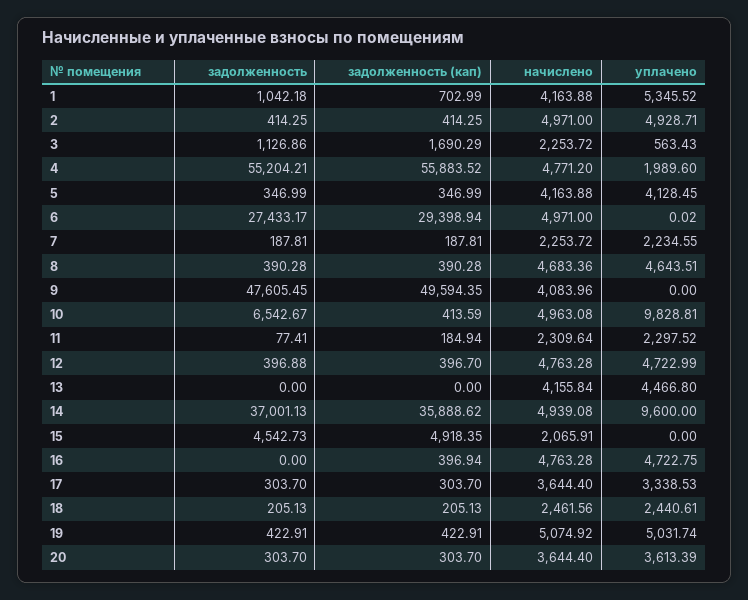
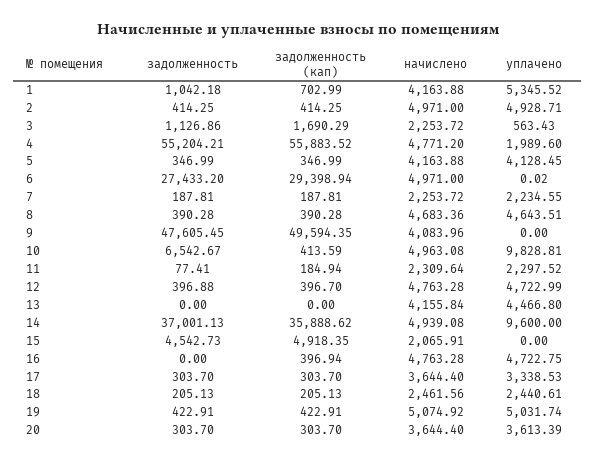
задолженность, 6: 27433.17 -> 27433.2

